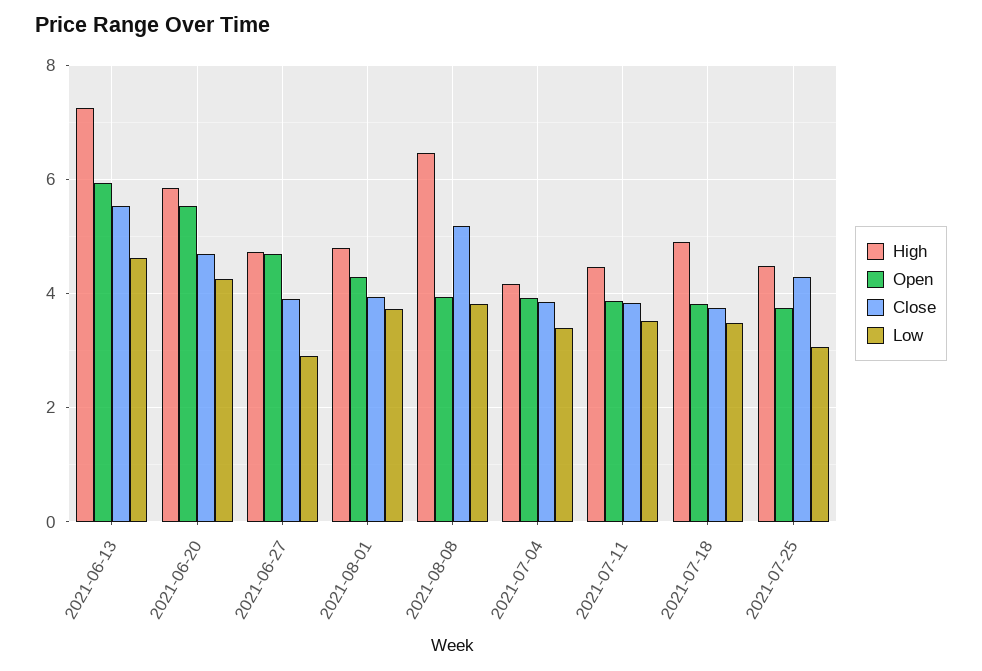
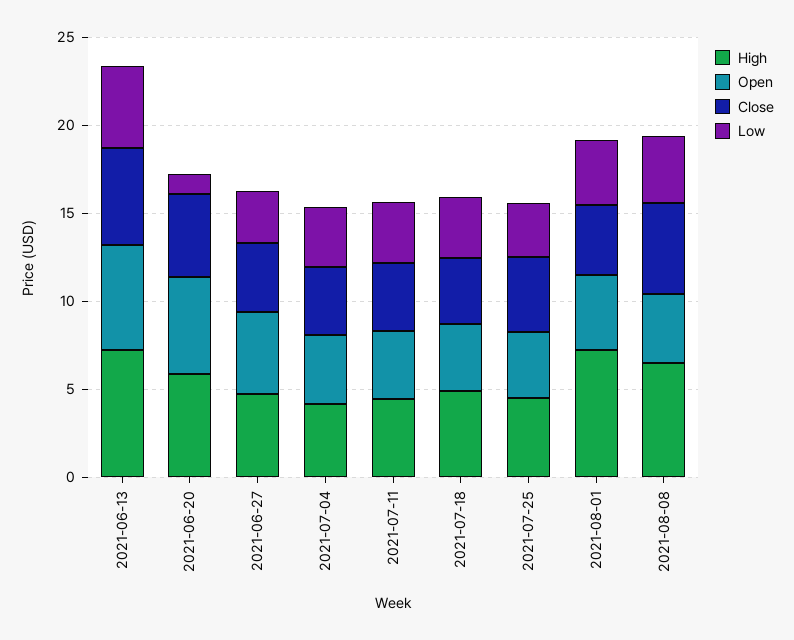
Low, 2021-06-20: 4.2 -> 1
High, 2021-08-01: 4.8 -> 7

